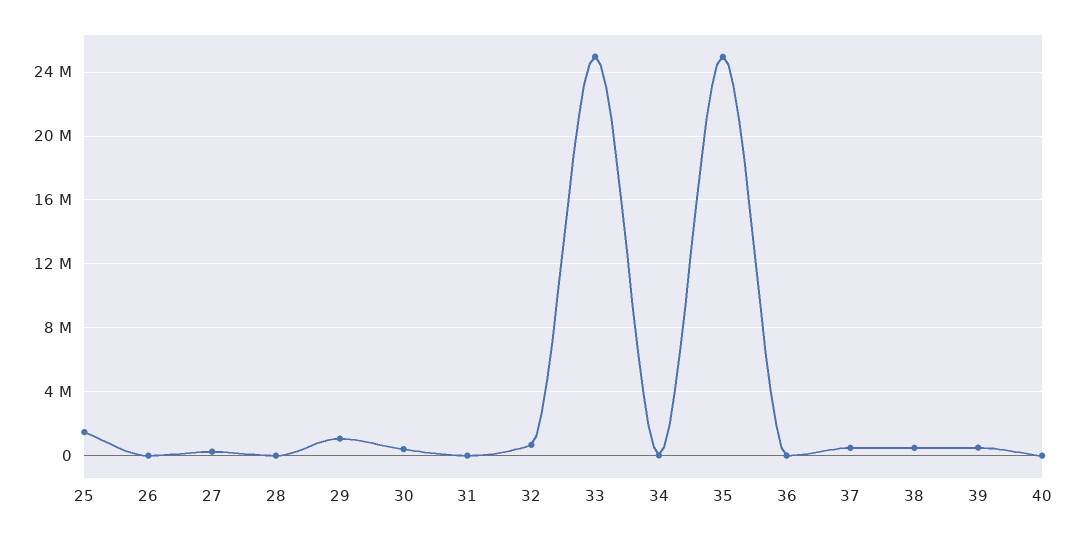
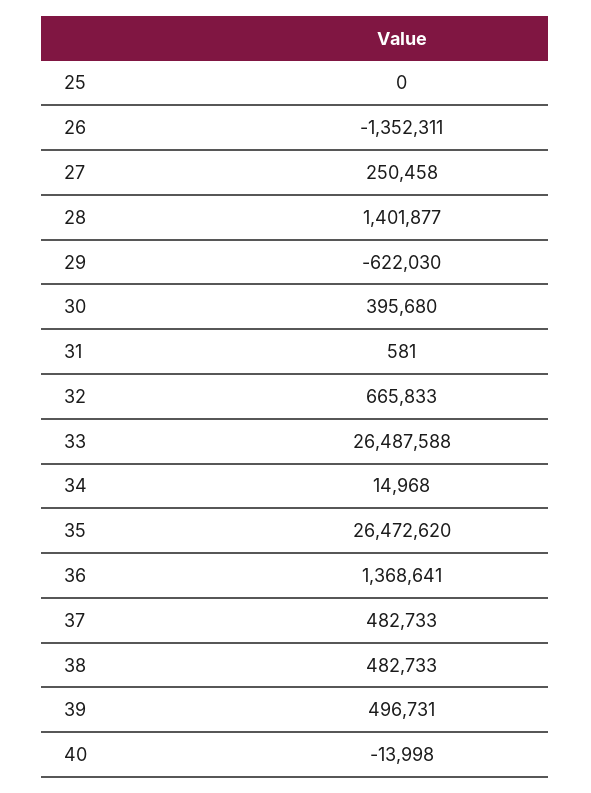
25: 1500000 -> 0
26: 0 -> -1352311
28: 0 -> 1401877
29: 1000000 -> -622030
33: 25000000 -> 26487588
35: 25000000 -> 26472620
36: 0 -> 1368641

